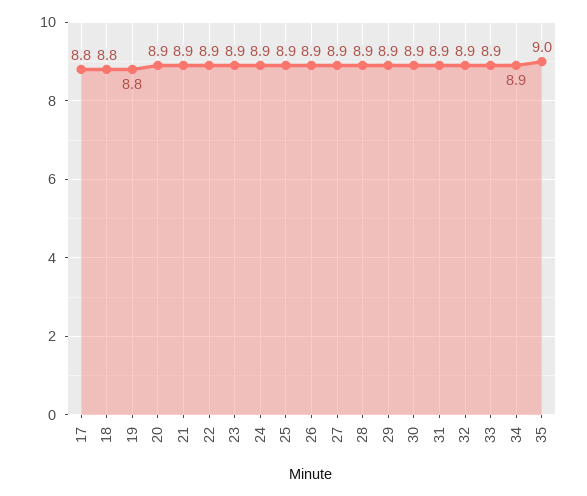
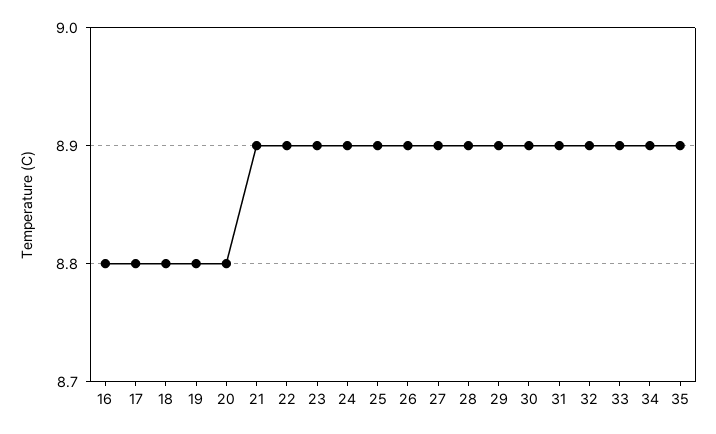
20: 8.9 -> 8.8
35: 9 -> 8.9
16: none -> 8.8

